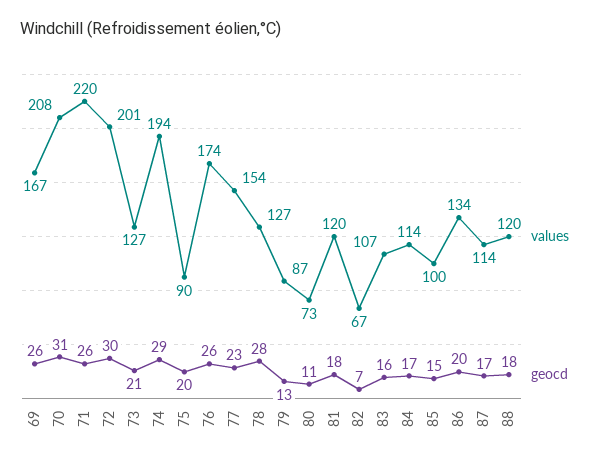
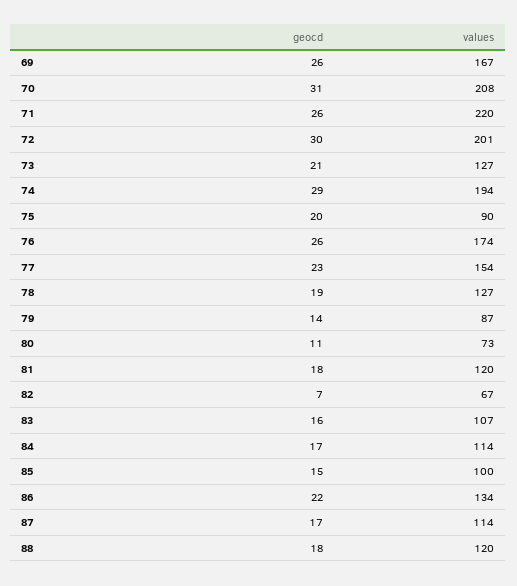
geocd, 78: 28 -> 19
geocd, 79: 13 -> 14
geocd, 86: 20 -> 22

